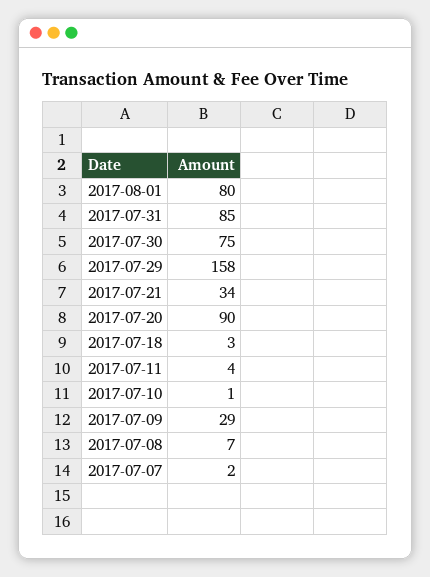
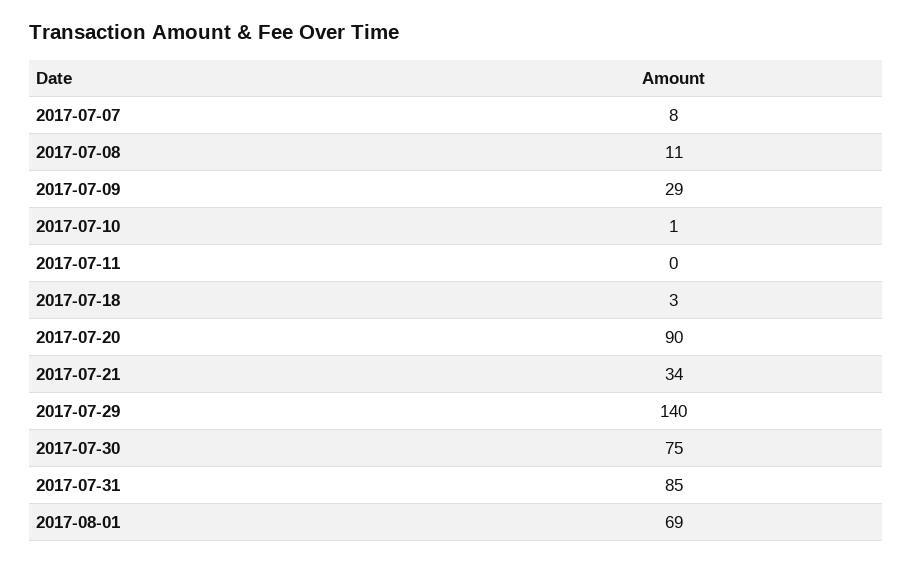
2017-08-01: 80 -> 69
2017-07-29: 158 -> 140
2017-07-11: 4 -> 0
2017-07-08: 7 -> 11
2017-07-07: 2 -> 8

